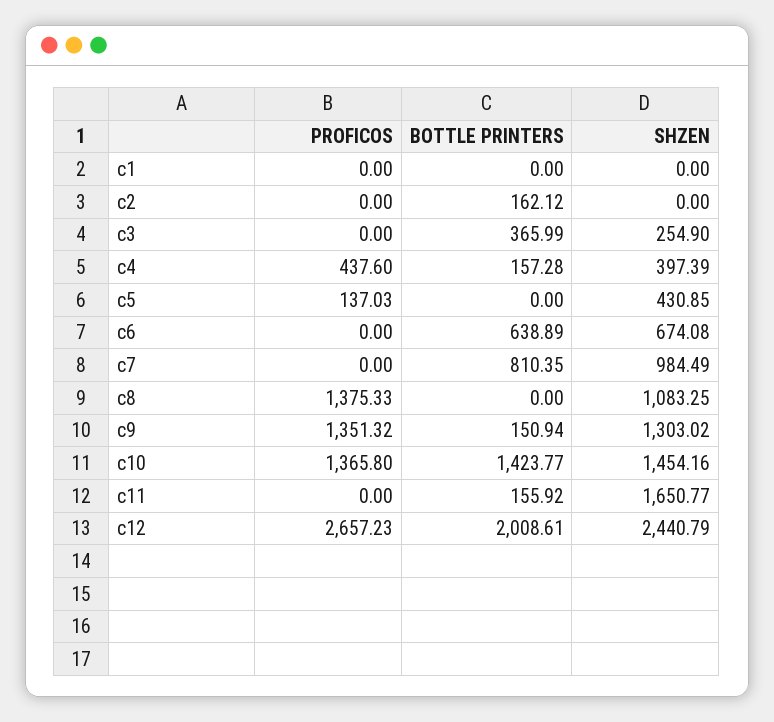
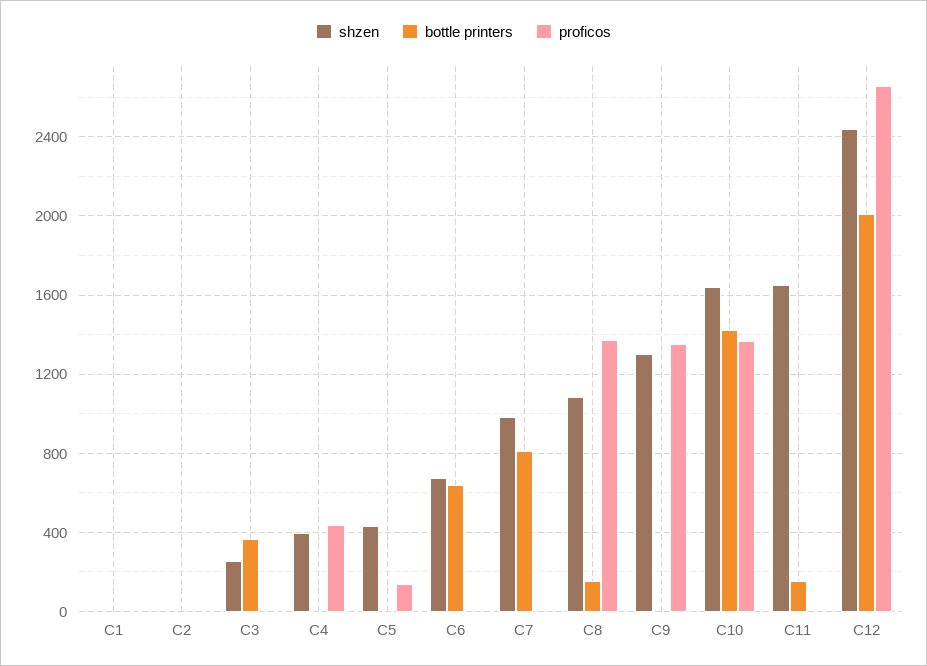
BOTTLE PRINTERS, c2: 162.12 -> 0
BOTTLE PRINTERS, c4: 157.28 -> 0
BOTTLE PRINTERS, c8: 0 -> 150
BOTTLE PRINTERS, c9: 150.94 -> 0
SHZEN, c10: 1454.16 -> 1650

